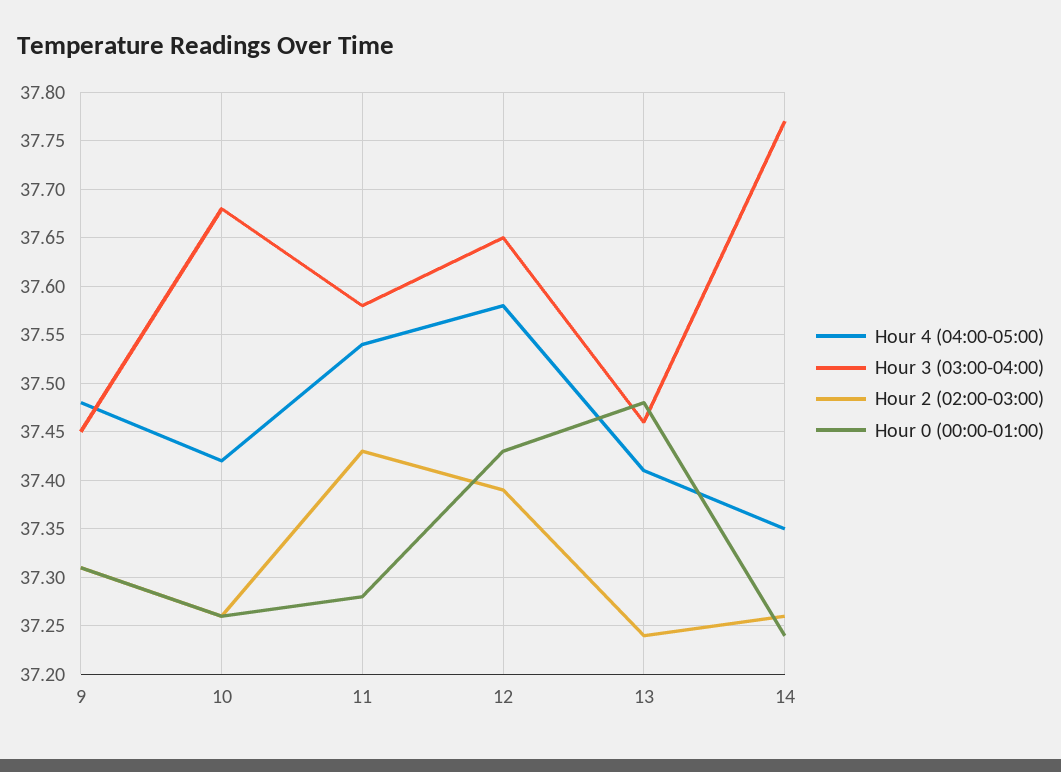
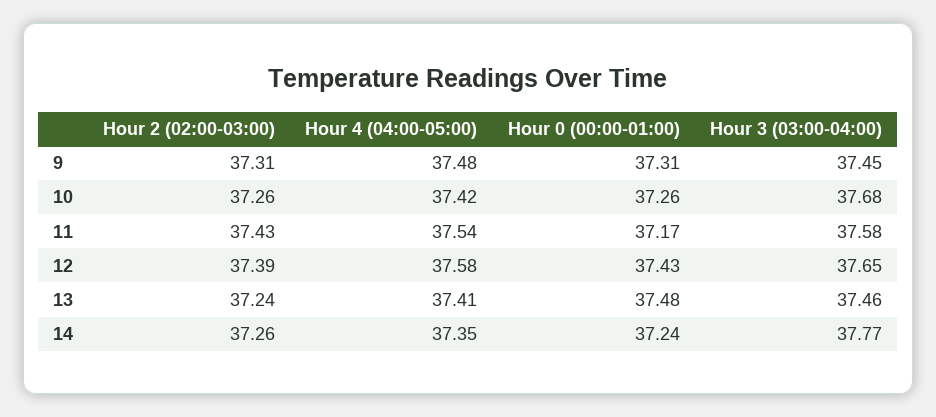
Hour 0 (00:00-01:00), 11: 37.28 -> 37.17

